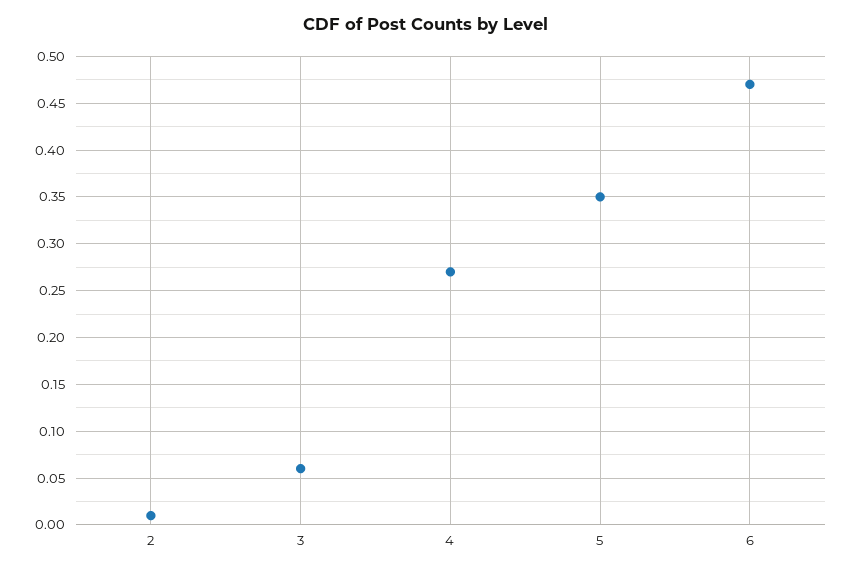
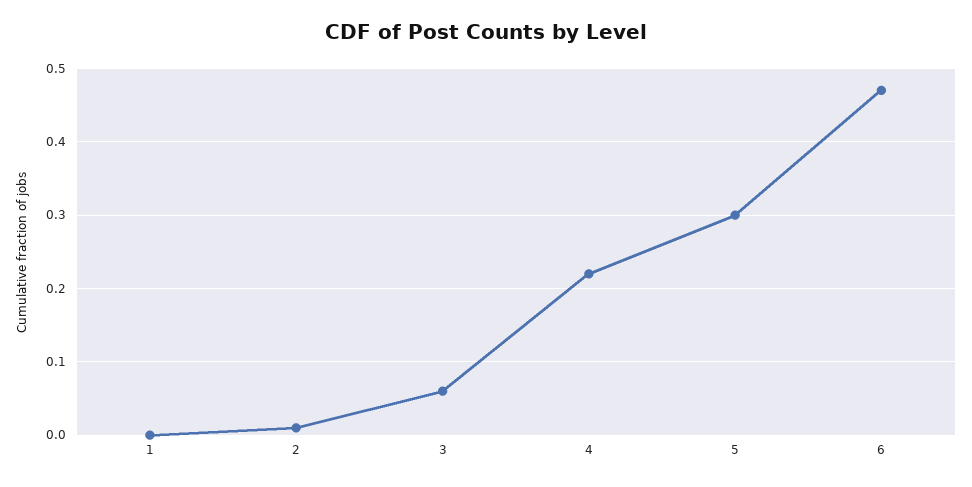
4: 0.27 -> 0.22
5: 0.35 -> 0.3
1: none -> 0

